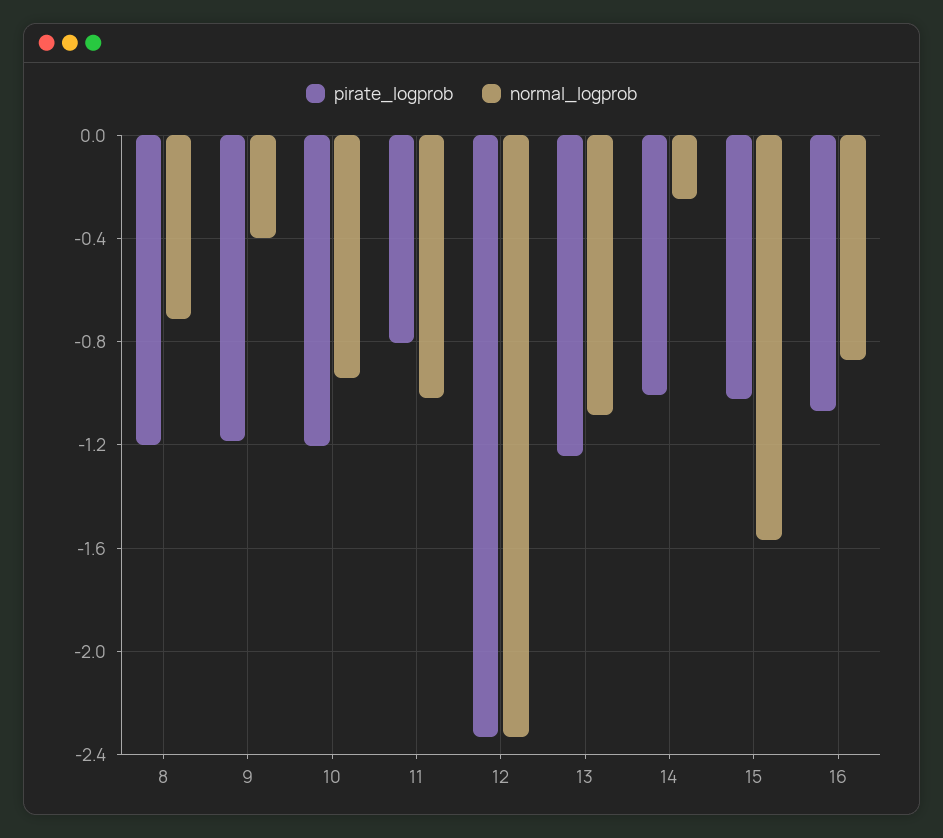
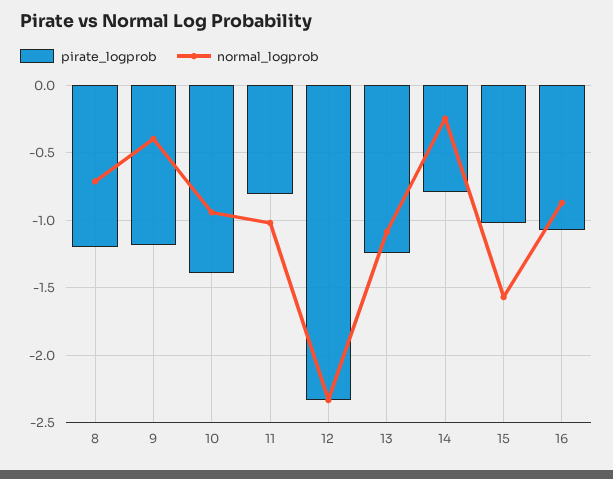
pirate_logprob, 10: -1.2 -> -1.4
pirate_logprob, 14: -1 -> -0.8

